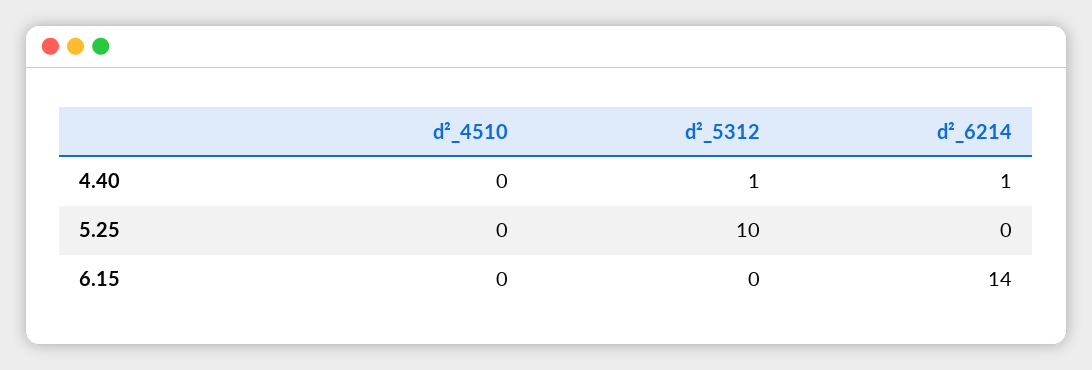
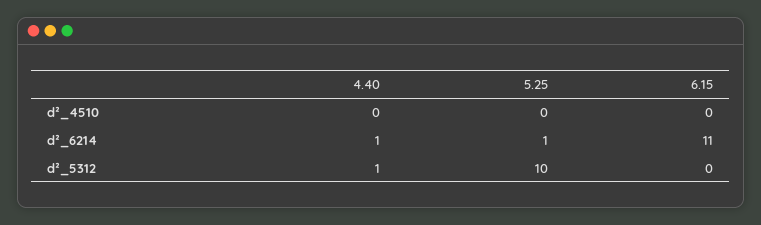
d²_6214, 5.25: 0 -> 1
d²_6214, 6.15: 14 -> 11

